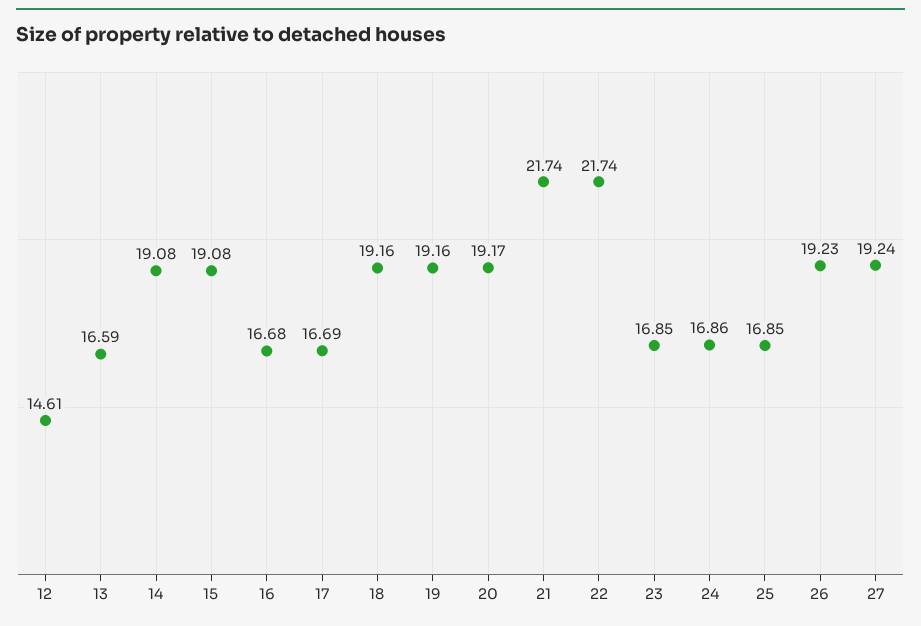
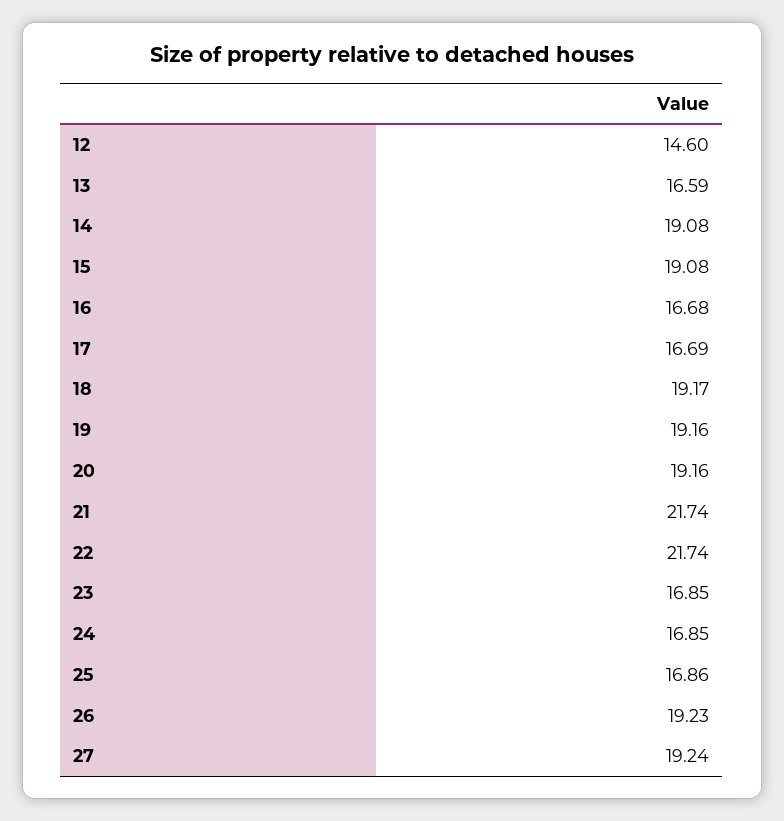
12: 14.61 -> 14.6
18: 19.16 -> 19.17
20: 19.17 -> 19.16
24: 16.86 -> 16.85
25: 16.85 -> 16.86

